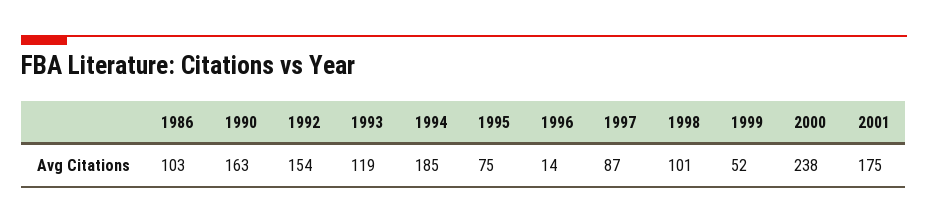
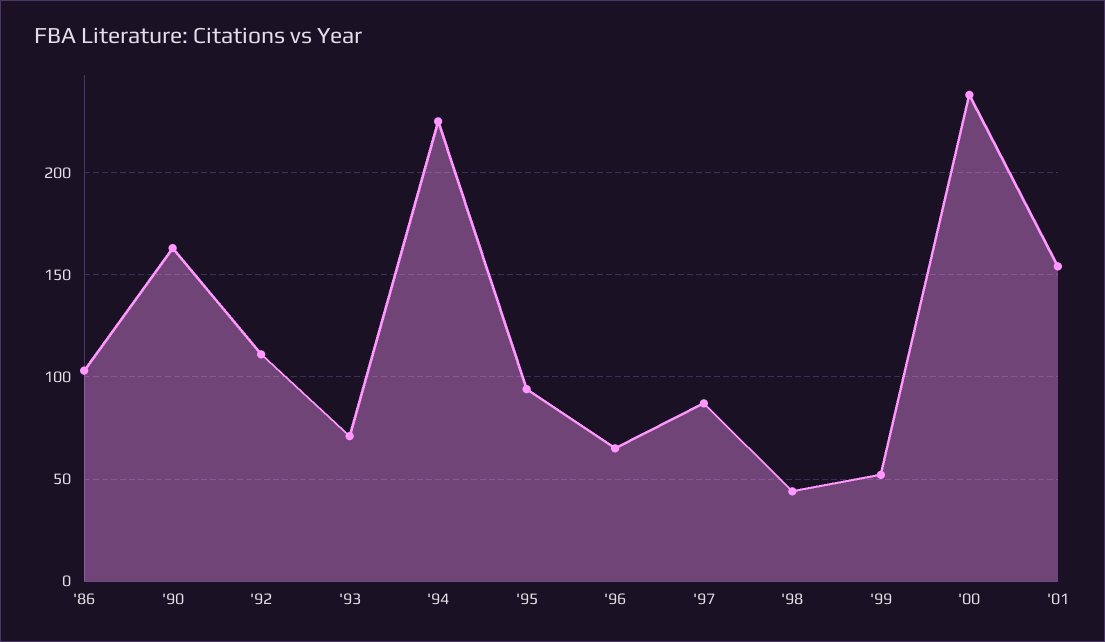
1992: 154 -> 110
1993: 119 -> 70
1994: 185 -> 225
1995: 75 -> 95
1996: 14 -> 65
1998: 101 -> 45
2001: 175 -> 155

